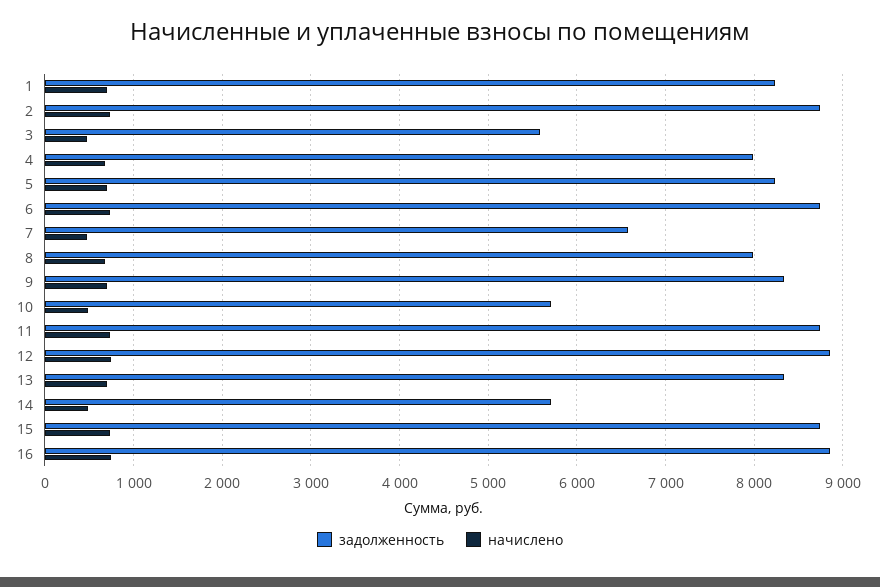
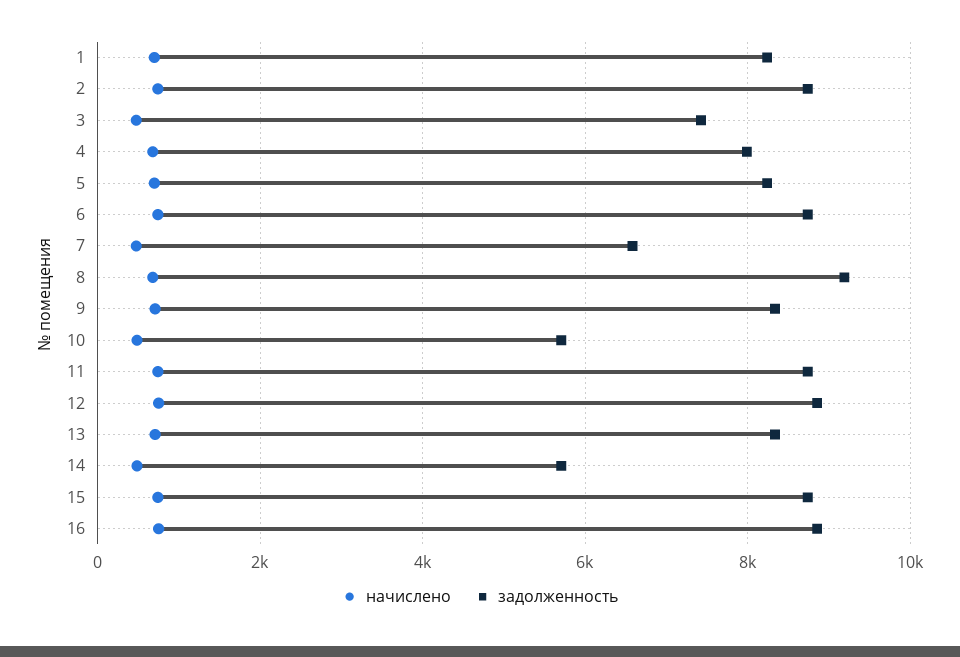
задолженность, 3: 5600 -> 7400
задолженность, 8: 8000 -> 9200

